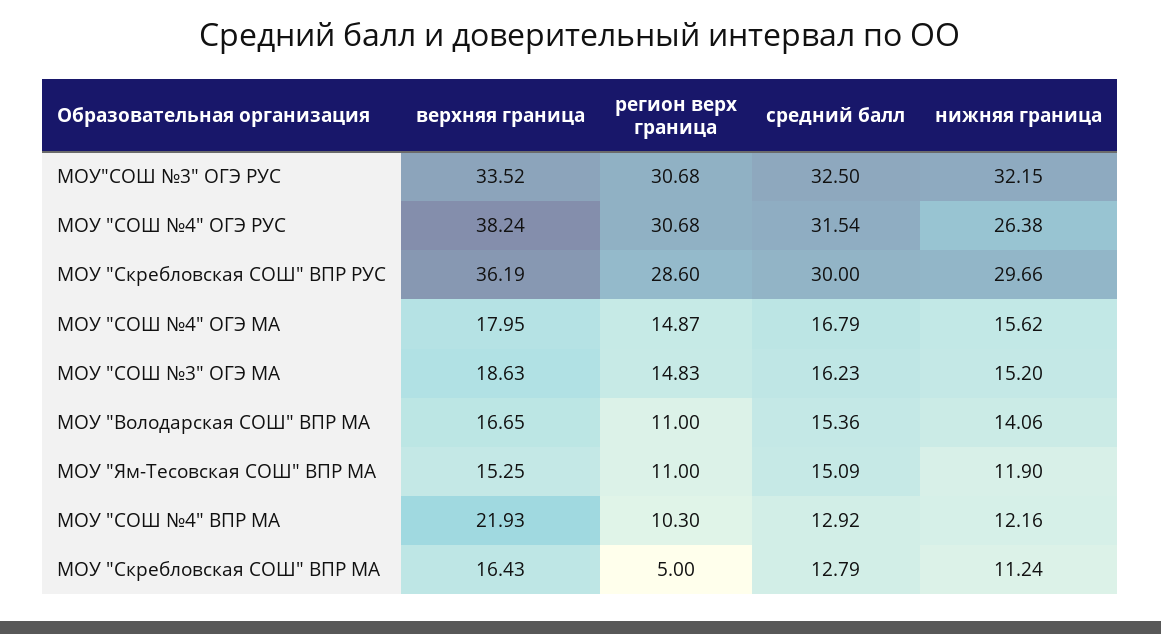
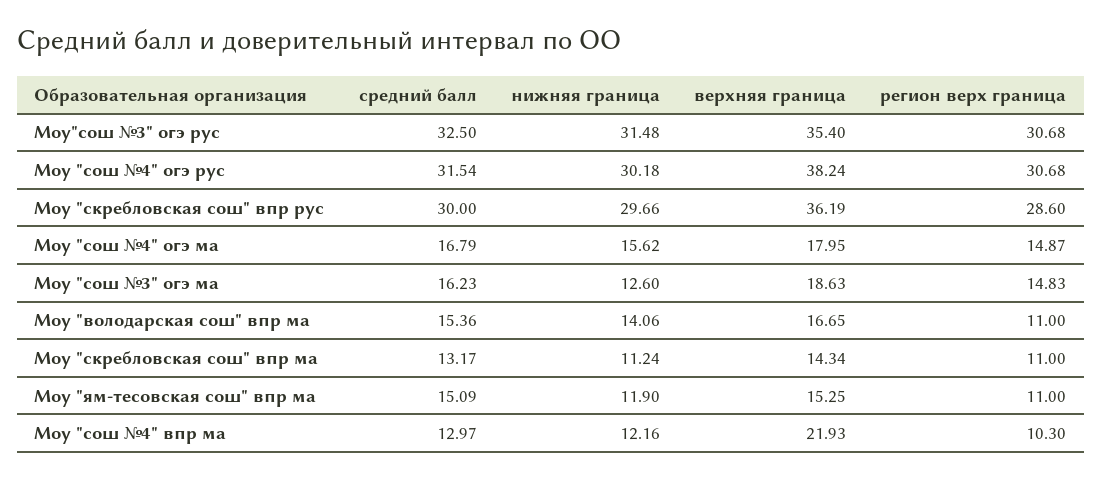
верхняя граница, МОУ"СОШ №3" ОГЭ РУС: 33.52 -> 35.4
нижняя граница, МОУ"СОШ №3" ОГЭ РУС: 32.15 -> 31.48
нижняя граница, МОУ "СОШ №4" ОГЭ РУС: 26.38 -> 30.18
нижняя граница, МОУ "СОШ №3" ОГЭ МА: 15.2 -> 12.6
средний балл, МОУ "СОШ №4" ВПР МА: 12.92 -> 12.97
верхняя граница, МОУ "Скребловская СОШ" ВПР МА: 16.43 -> 14.34
регион верх граница, МОУ "Скребловская СОШ" ВПР МА: 5 -> 11
средний балл, МОУ "Скребловская СОШ" ВПР МА: 12.79 -> 13.17

